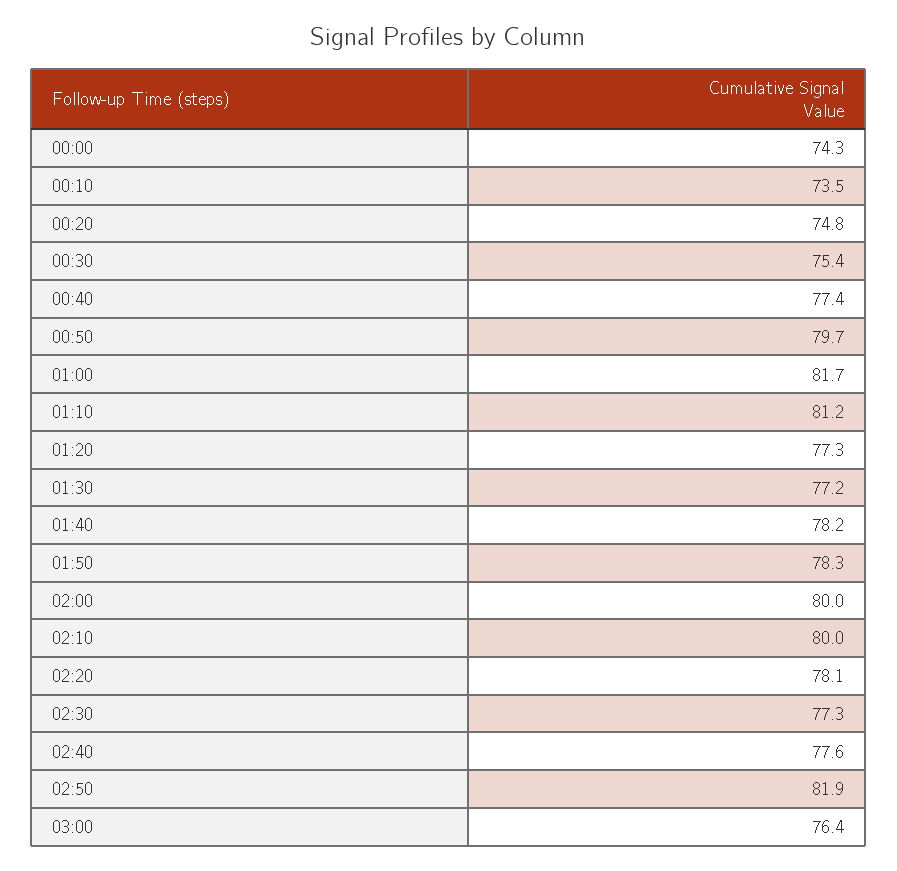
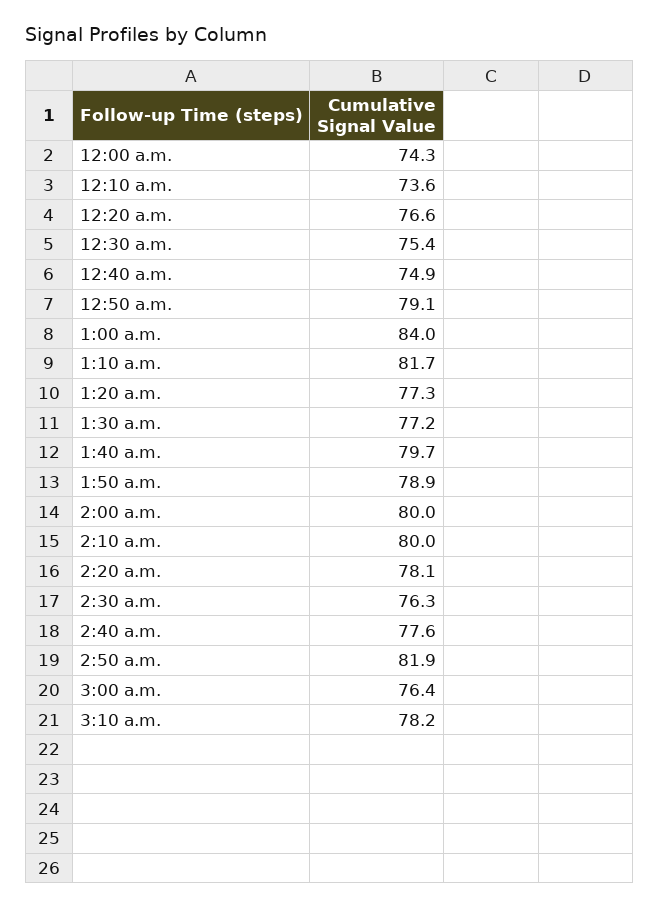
00:10: 73.5 -> 73.6
00:20: 74.8 -> 76.6
00:40: 77.4 -> 74.9
00:50: 79.7 -> 79.1
01:00: 81.7 -> 84
01:10: 81.2 -> 81.7
01:40: 78.2 -> 79.7
01:50: 78.3 -> 78.9
02:30: 77.3 -> 76.3
3:10 a.m.: none -> 78.2

